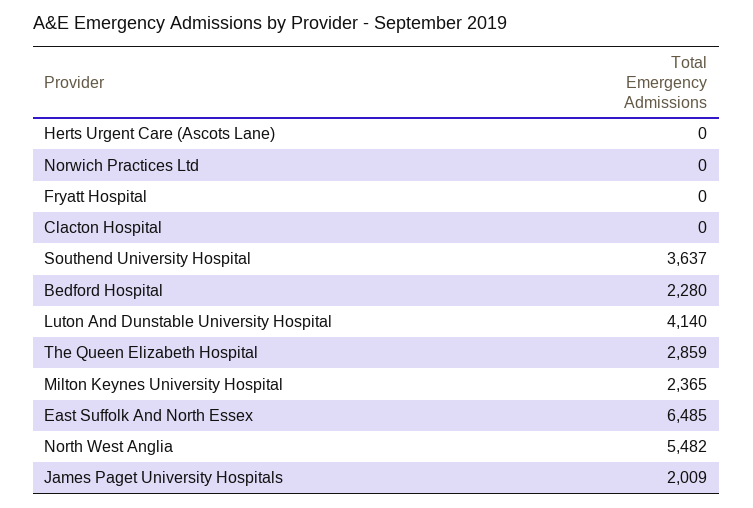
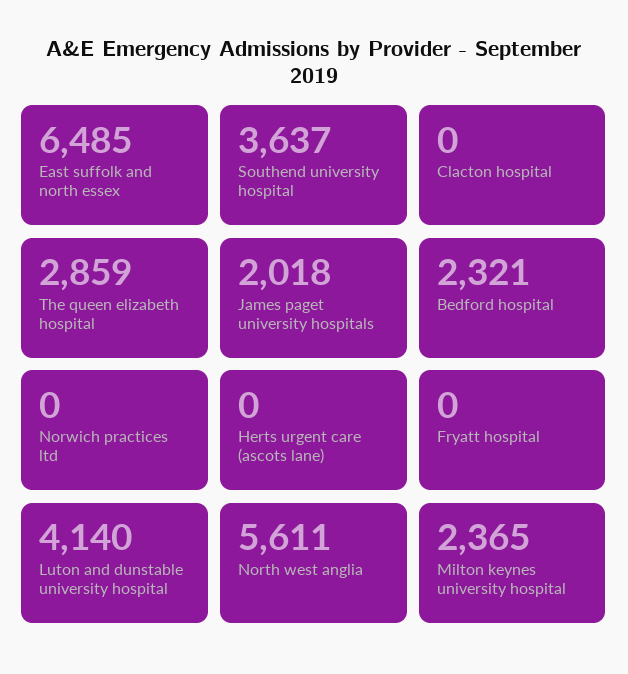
Bedford Hospital: 2280 -> 2321
North West Anglia: 5482 -> 5611
James Paget University Hospitals: 2009 -> 2018

